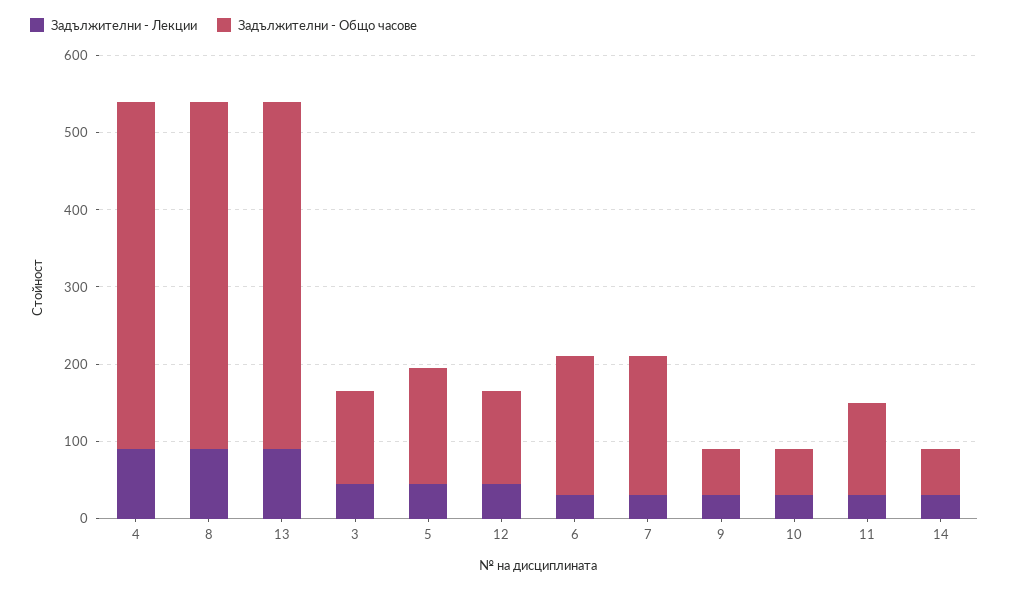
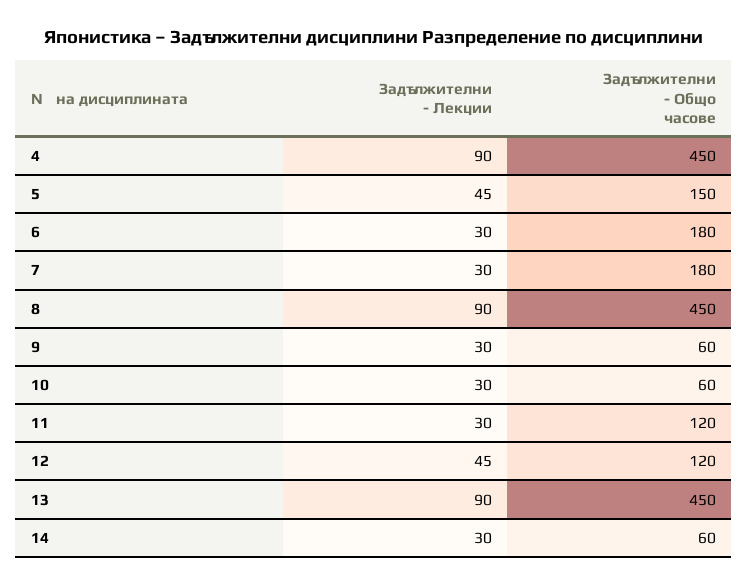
Задължителни - Лекции, 3: 40 -> none
Задължителни - Общо часове, 3: 120 -> none

